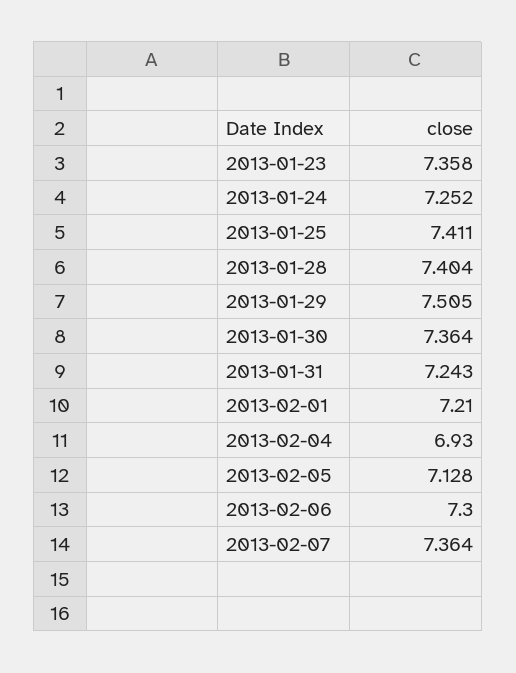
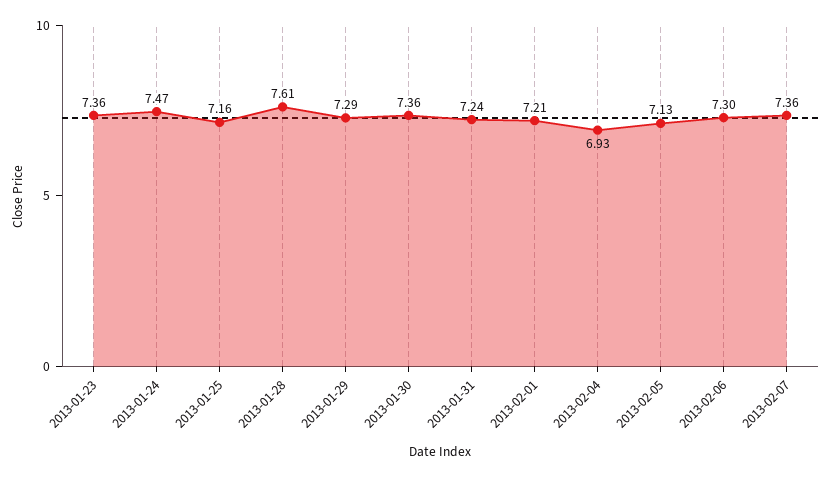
2013-01-24: 7.252 -> 7.47
2013-01-25: 7.411 -> 7.16
2013-01-28: 7.404 -> 7.61
2013-01-29: 7.505 -> 7.29

